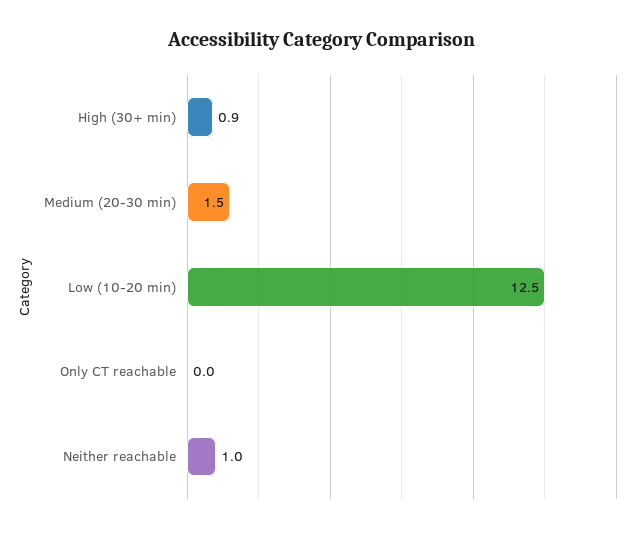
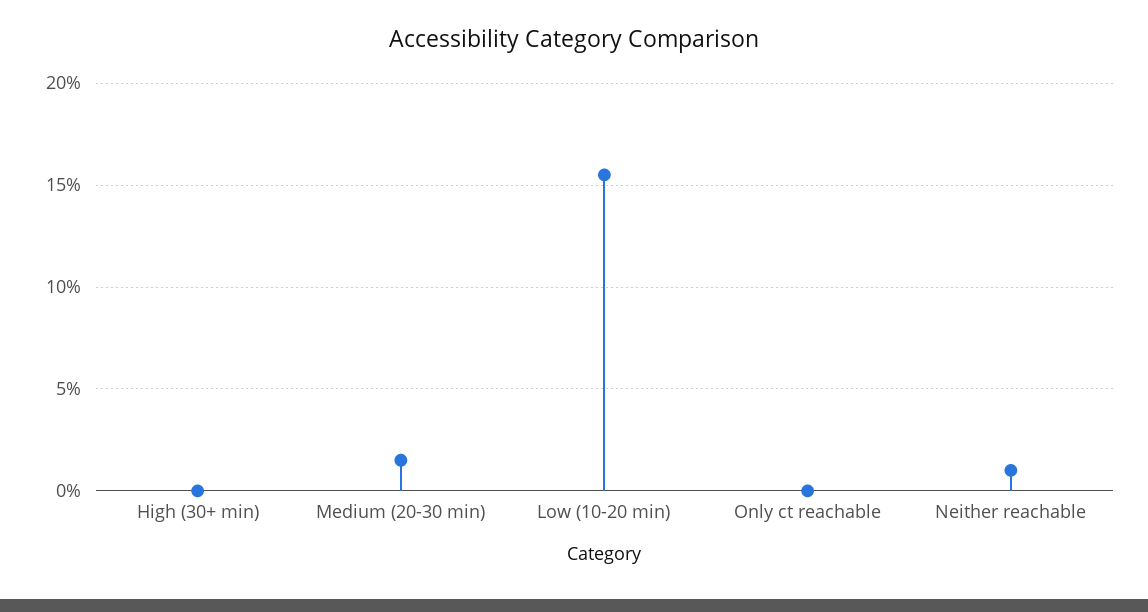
High (30+ min): 0.9 -> 0
Low (10-20 min): 12.5 -> 15.5

